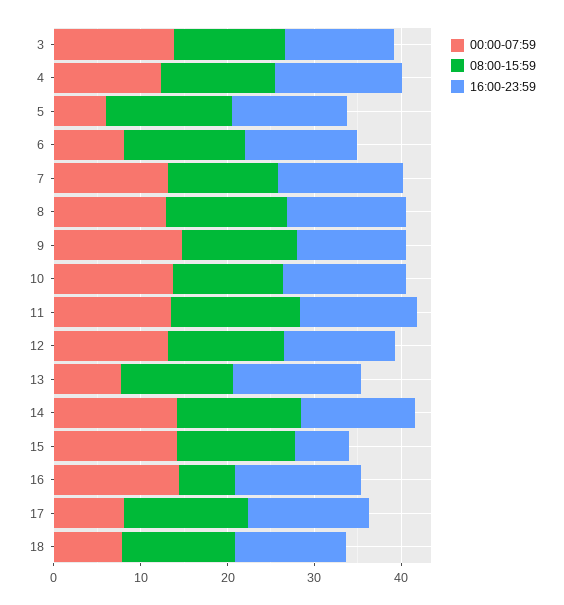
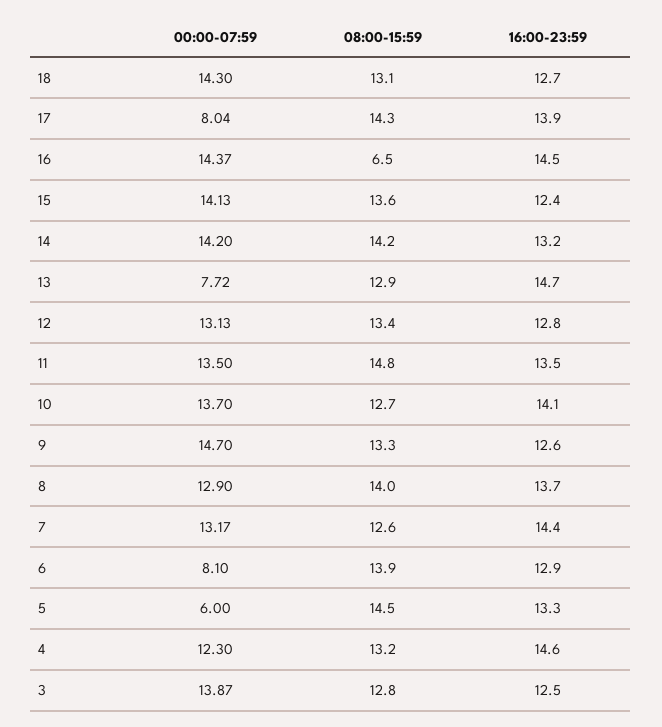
16:00-23:59, 15: 6 -> 12.4
00:00-07:59, 18: 8 -> 14.3

